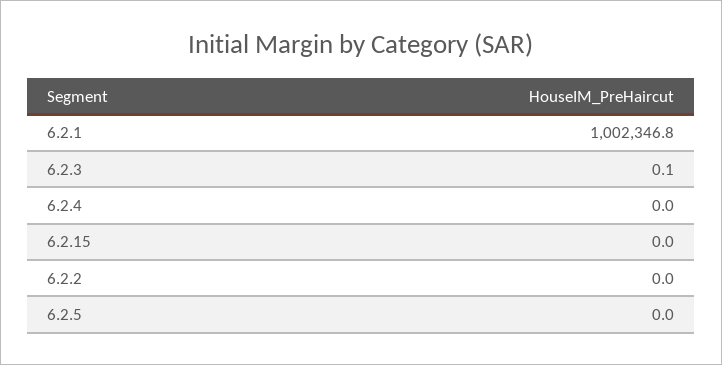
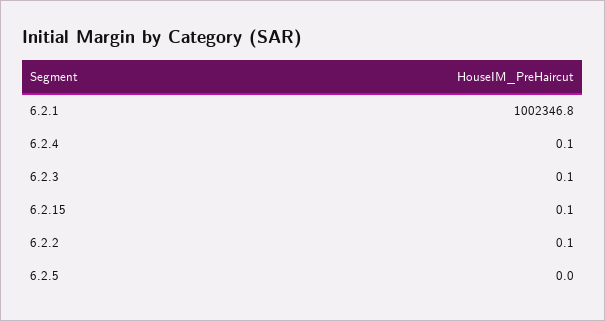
6.2.4: 0 -> 0.1
6.2.15: 0 -> 0.1
6.2.2: 0 -> 0.1

